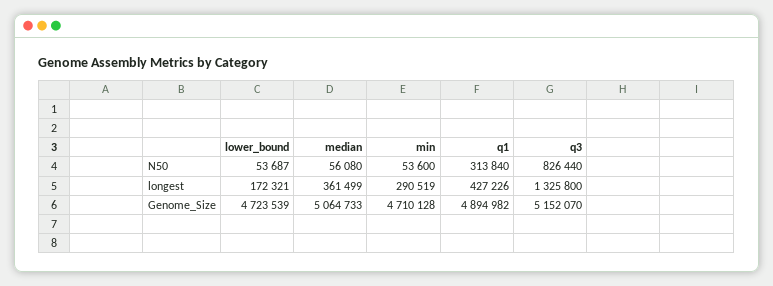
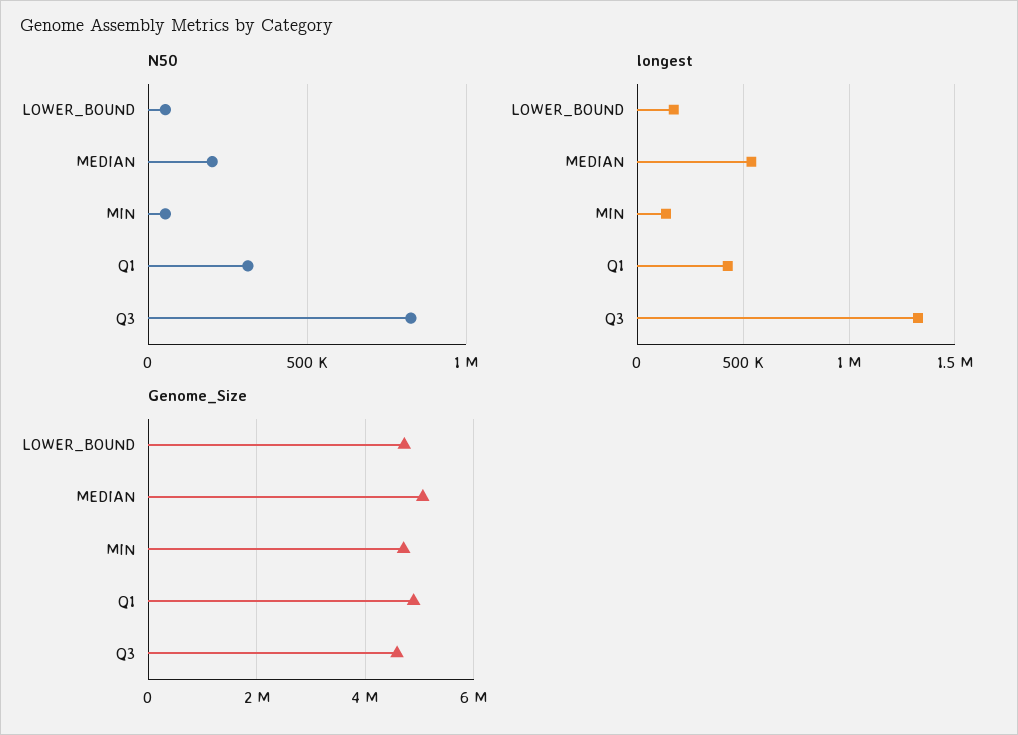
N50, median: 56080 -> 200000
longest, median: 361499 -> 550000
longest, min: 290519 -> 150000
Genome_Size, q3: 5152070 -> 4600000

